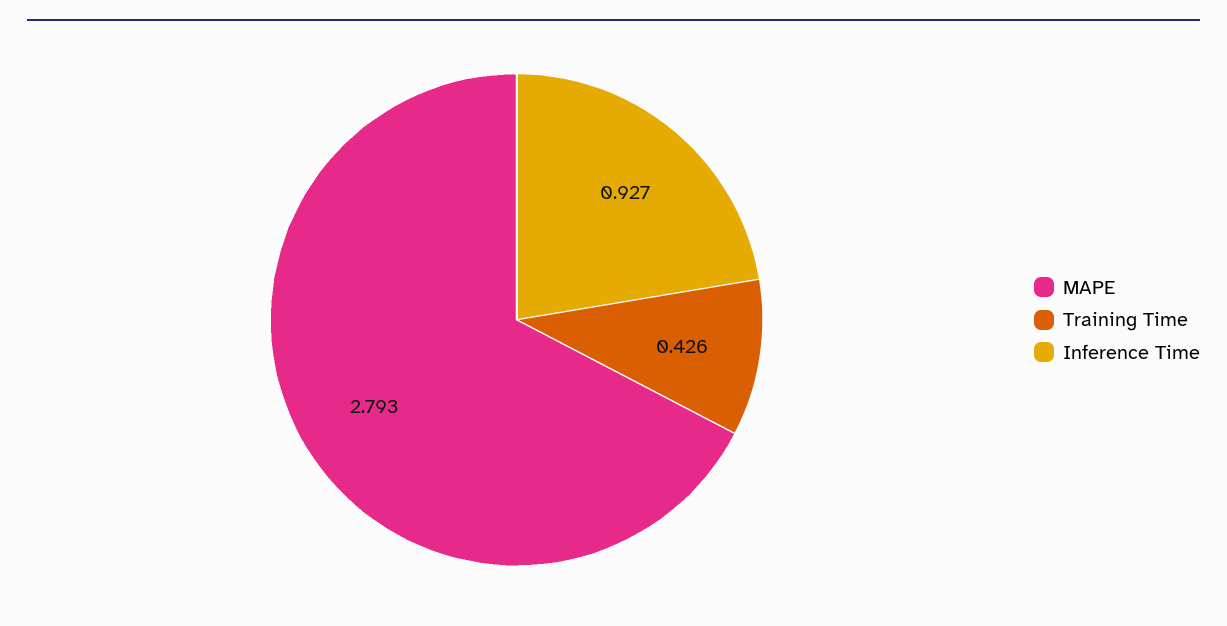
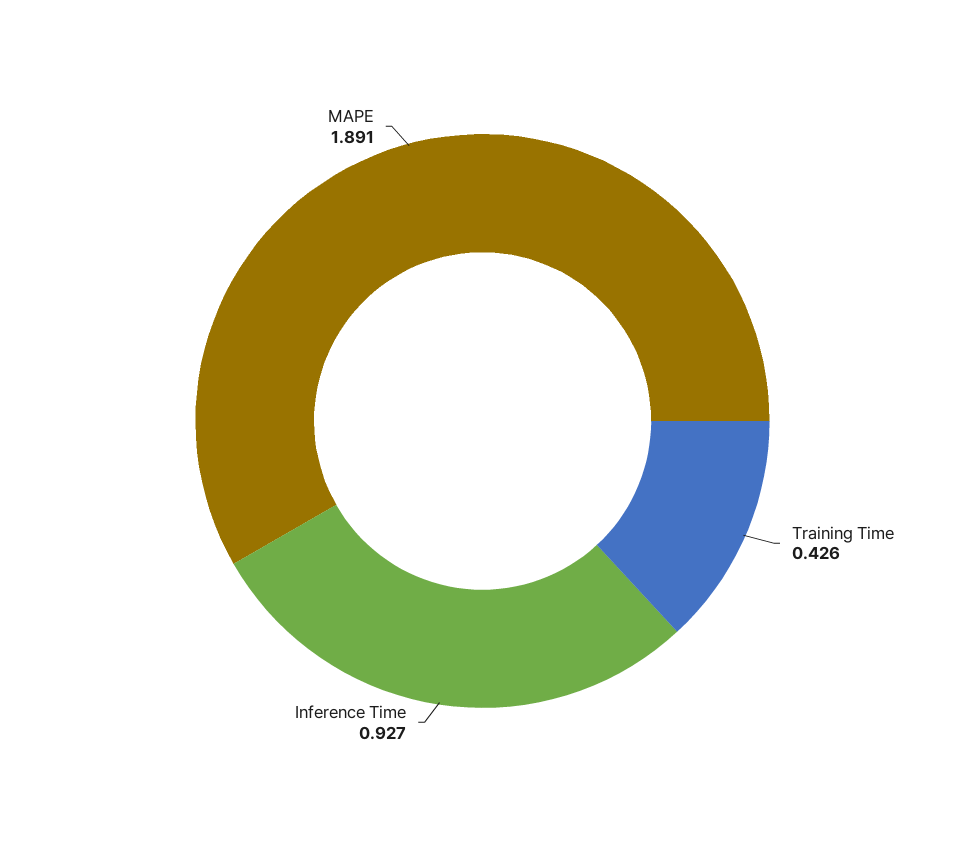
MAPE: 2.793 -> 1.891

